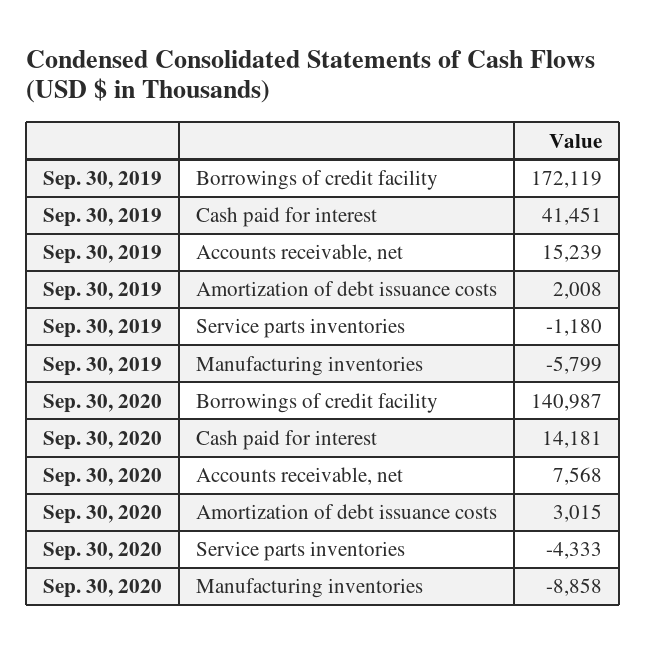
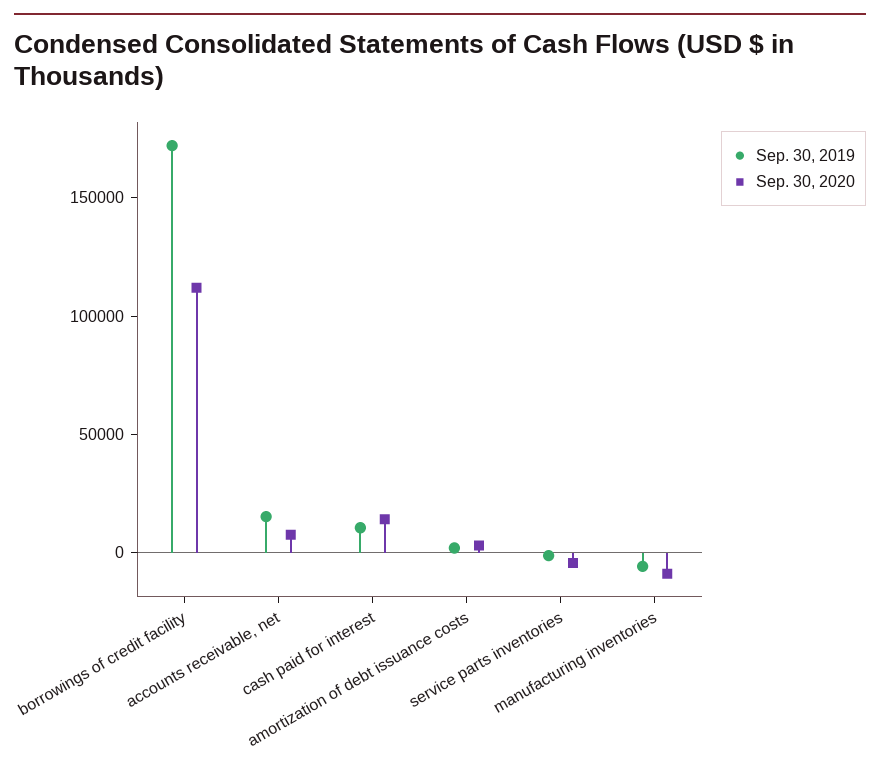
Sep. 30, 2019, Cash paid for interest: 41451 -> 10000
Sep. 30, 2020, Borrowings of credit facility: 140987 -> 110000

